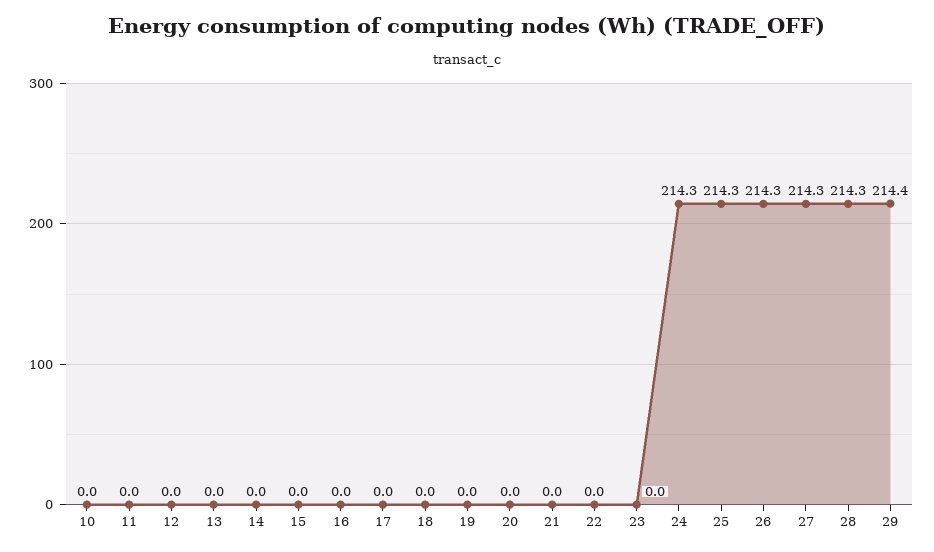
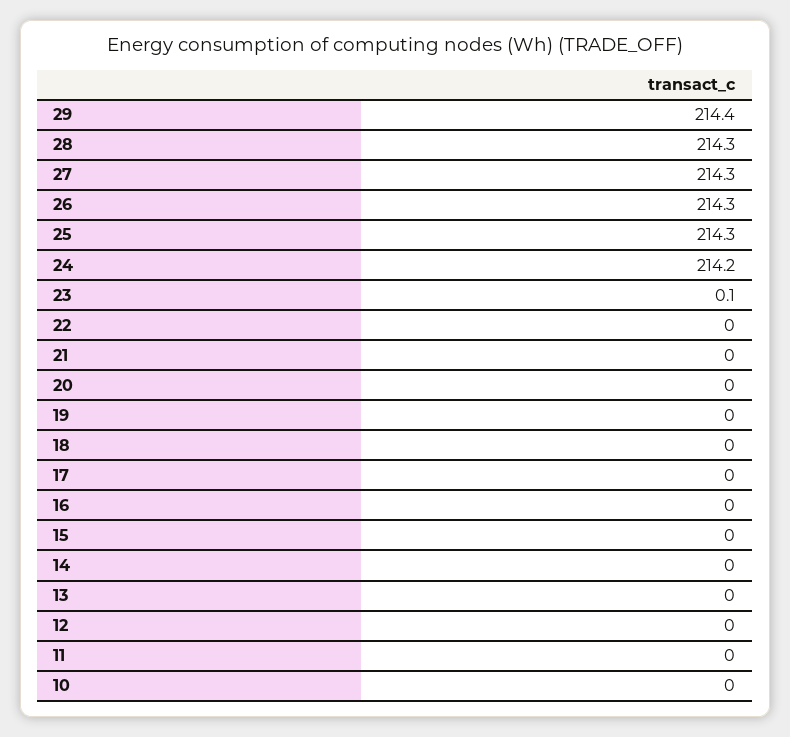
23: 0 -> 0.1
24: 214.3 -> 214.2

